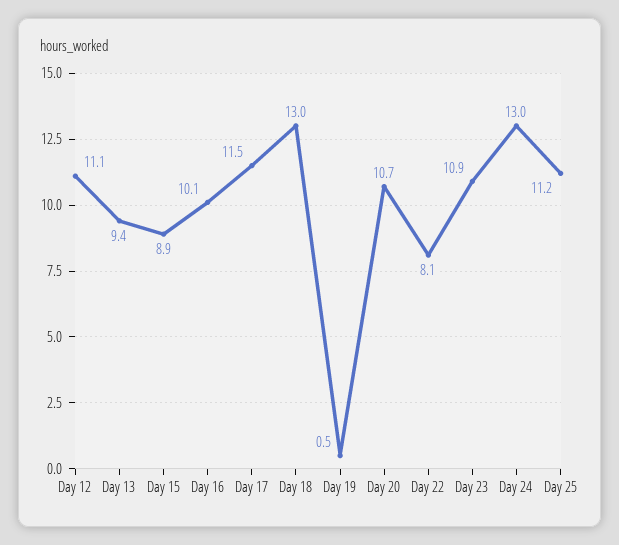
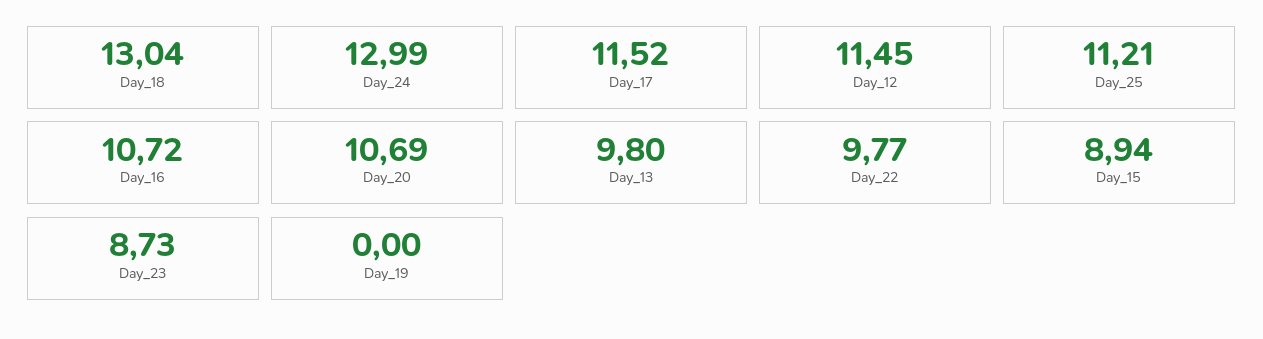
Day 12: 11.1 -> 11.45
Day 13: 9.4 -> 9.8
Day 16: 10.1 -> 10.72
Day 19: 0.5 -> 0
Day 22: 8.1 -> 9.77
Day 23: 10.9 -> 8.73

